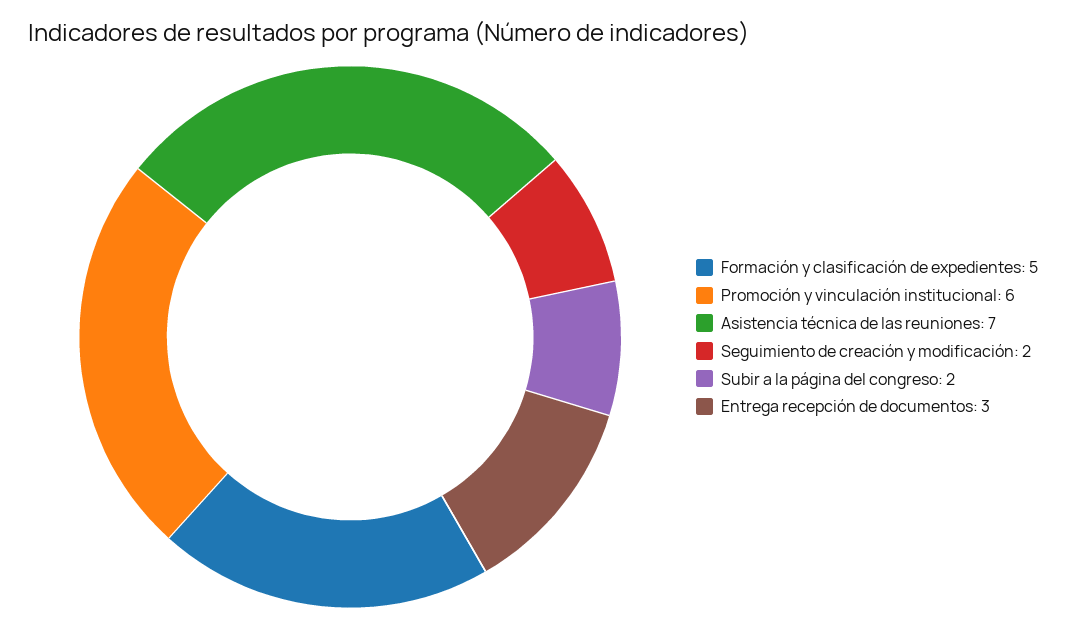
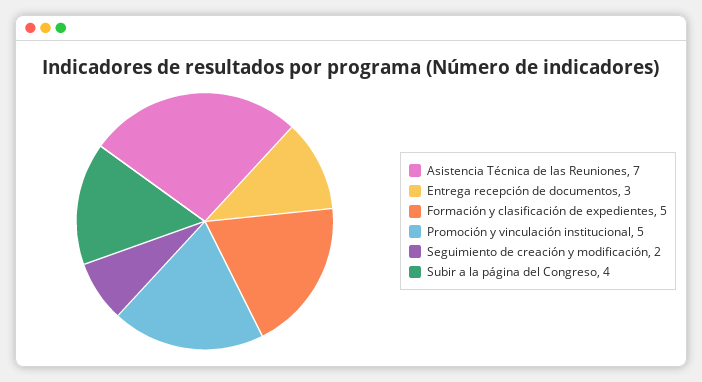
Promoción y vinculación institucional: 6 -> 5
Subir a la página del congreso: 2 -> 4

